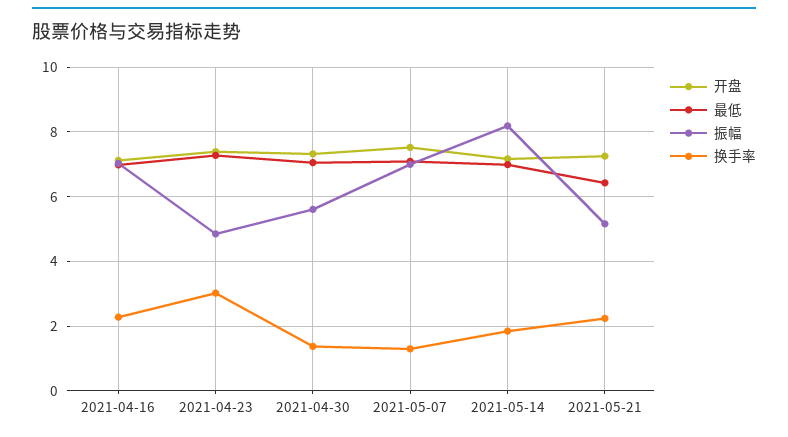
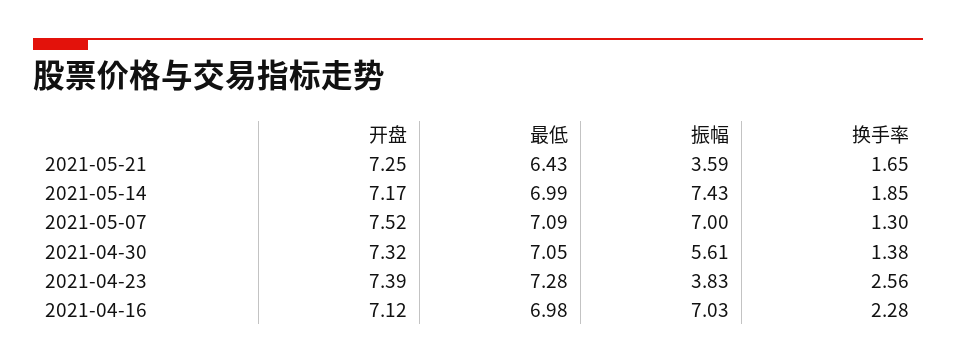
振幅, 2021-04-23: 4.8 -> 3.83
换手率, 2021-04-23: 3 -> 2.56
振幅, 2021-05-14: 8.2 -> 7.43
振幅, 2021-05-21: 5.2 -> 3.59
换手率, 2021-05-21: 2.2 -> 1.65

